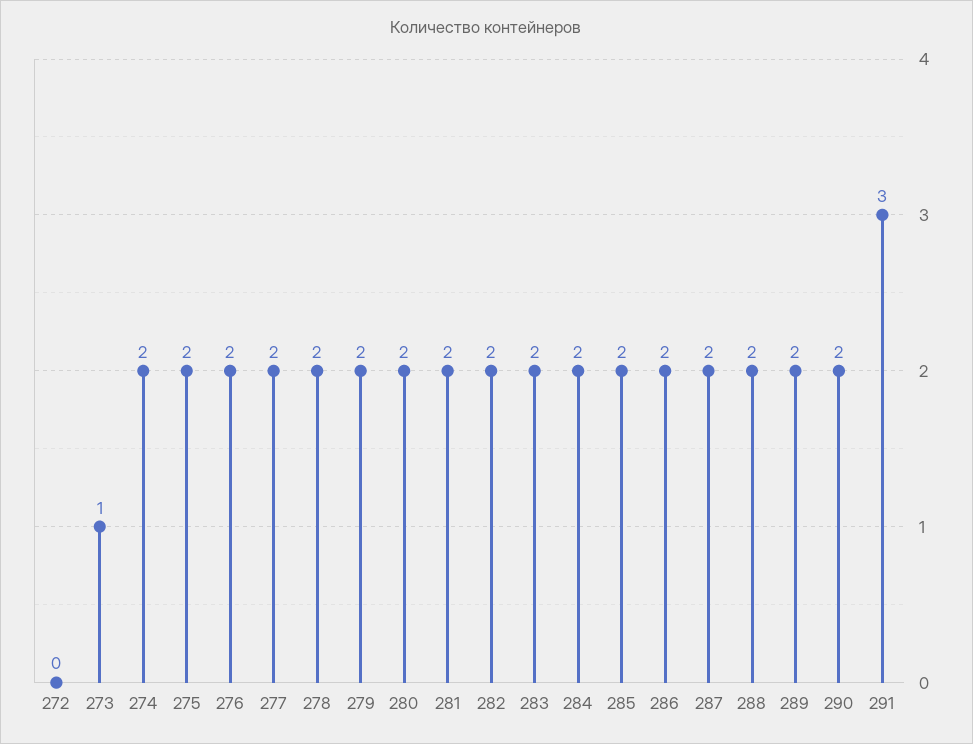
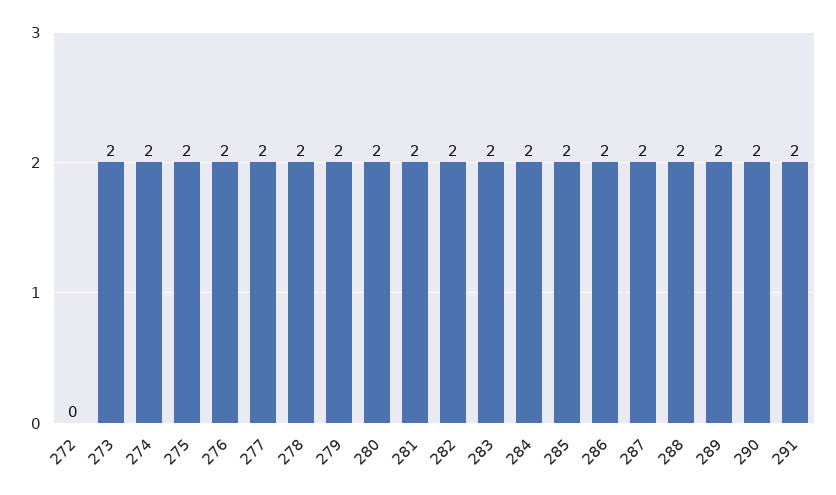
273: 1 -> 2
291: 3 -> 2

